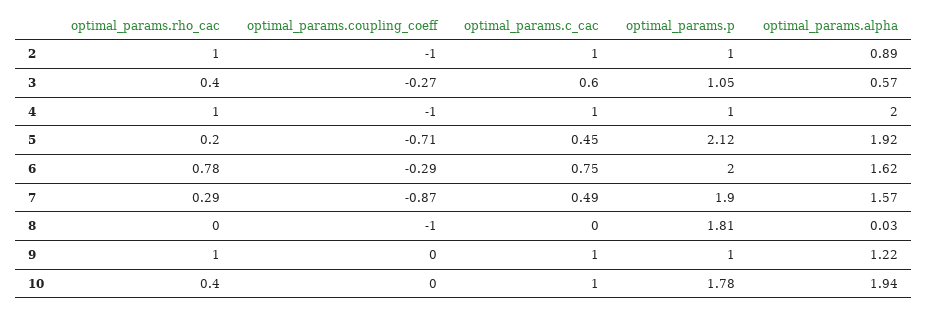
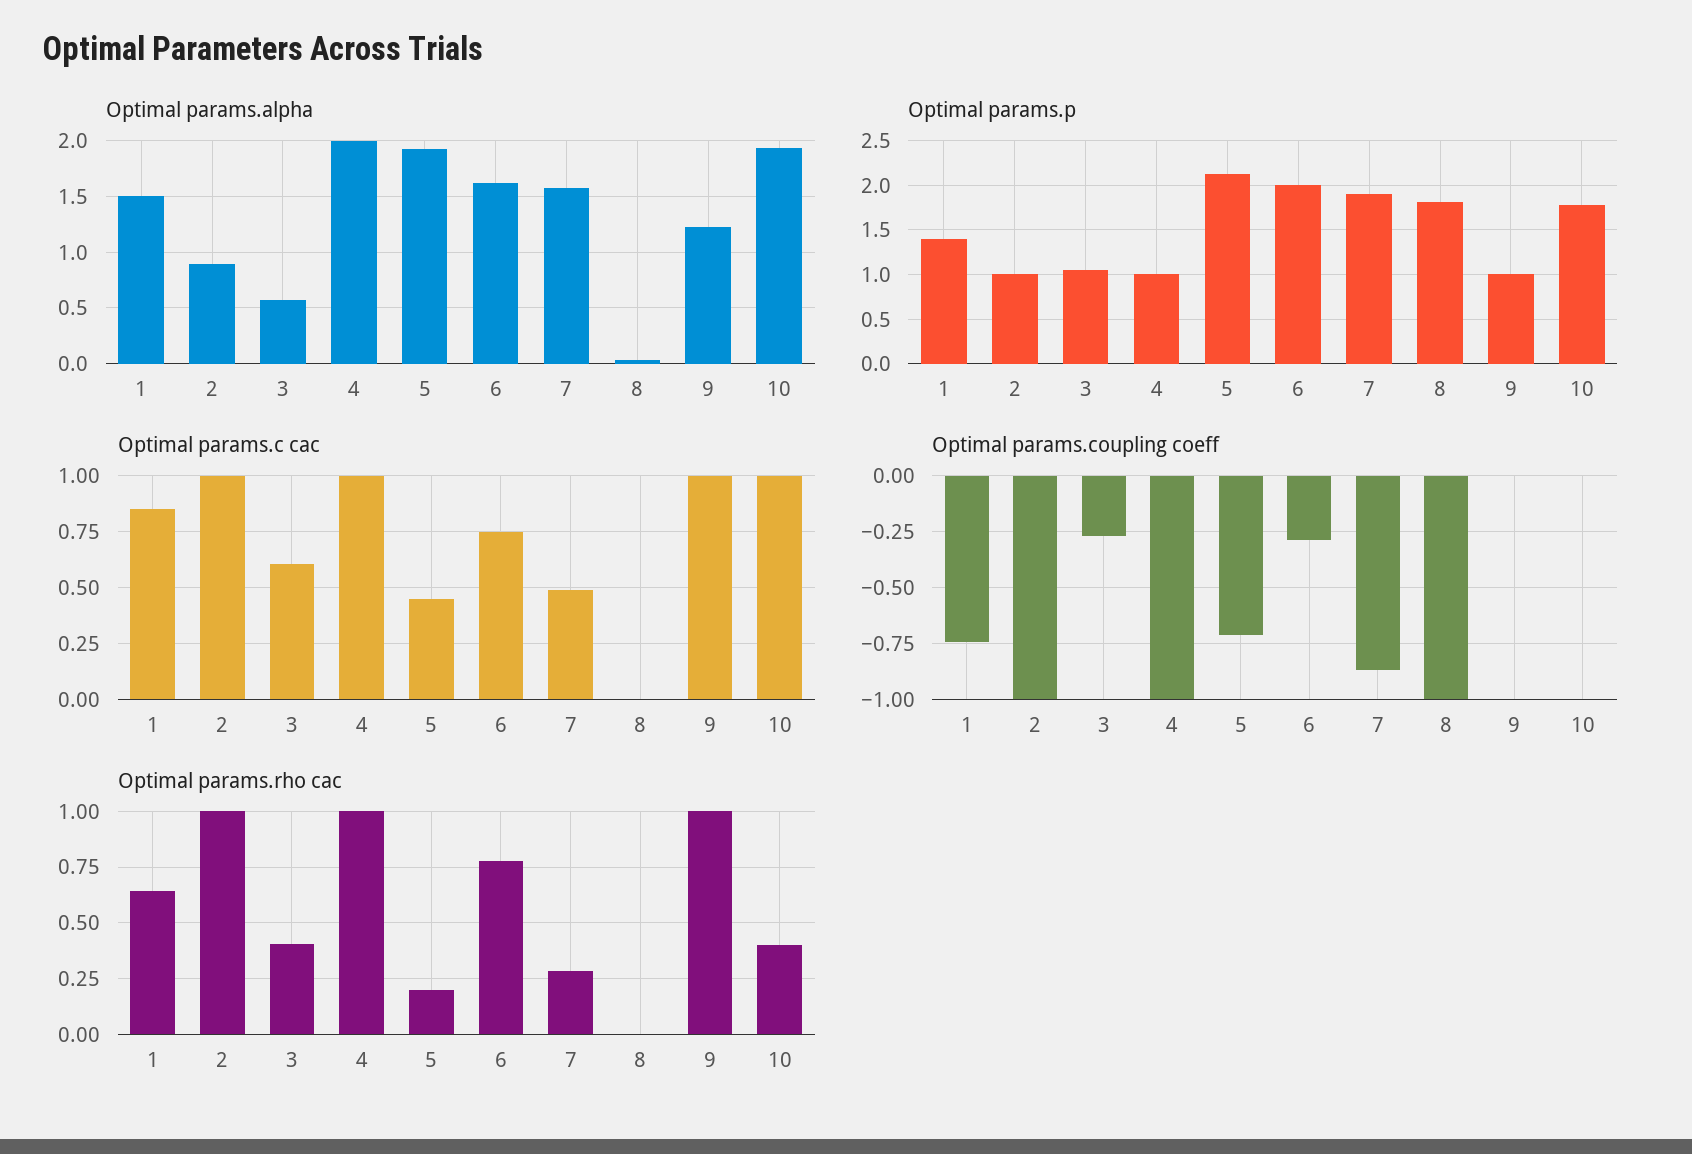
optimal_params.alpha, 1: none -> 1.5
optimal_params.p, 1: none -> 1.4
optimal_params.c_cac, 1: none -> 0.85
optimal_params.coupling_coeff, 1: none -> -0.75
optimal_params.rho_cac, 1: none -> 0.65

